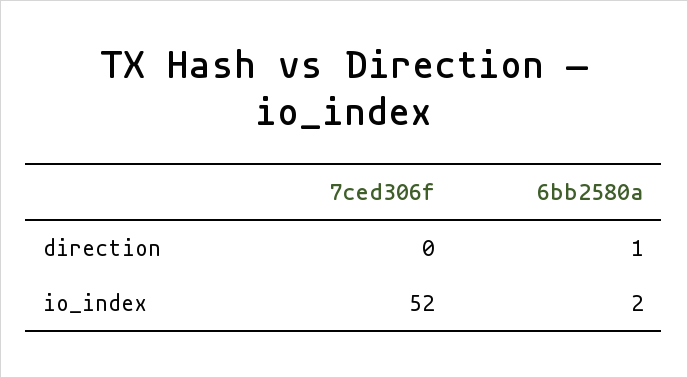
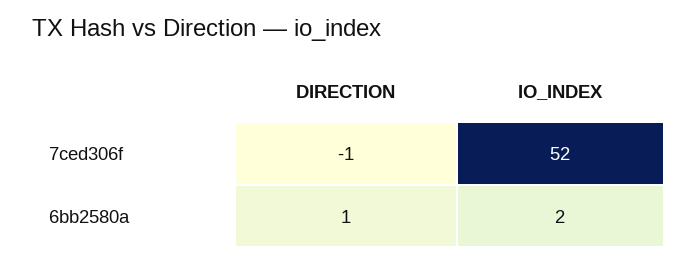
7ced306f, direction: 0 -> -1

